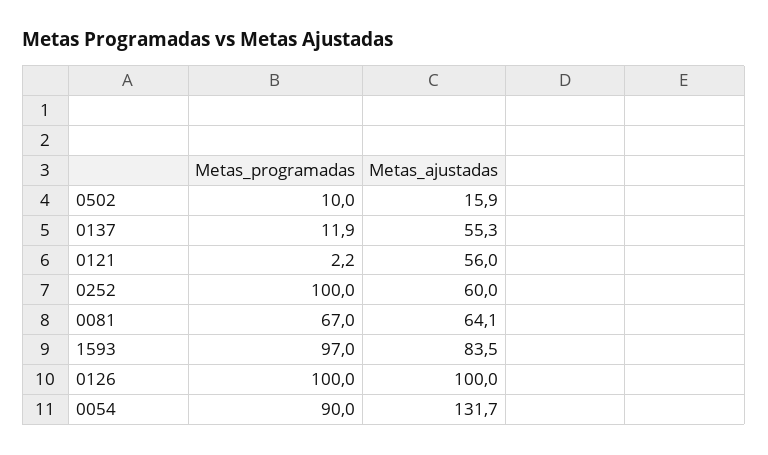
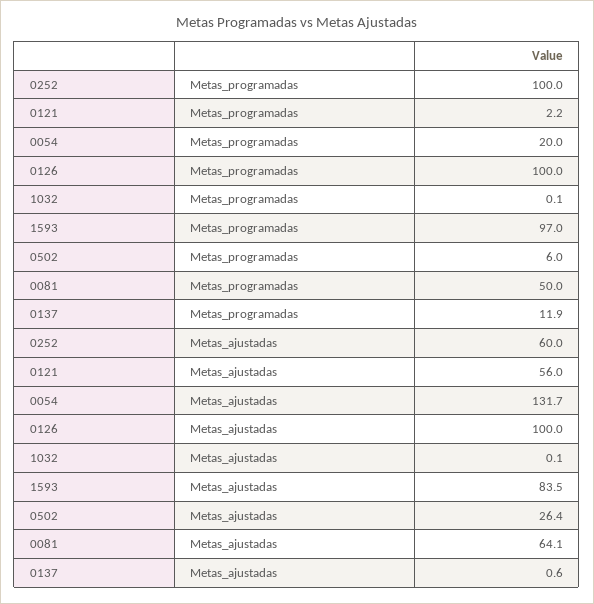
Metas_programadas, 0502: 10 -> 6
Metas_ajustadas, 0502: 15.9 -> 26.4
Metas_ajustadas, 0137: 55.3 -> 0.6
Metas_programadas, 0081: 67 -> 50
Metas_programadas, 0054: 90 -> 20
Metas_programadas, 1032: none -> 0.1
Metas_ajustadas, 1032: none -> 0.1

